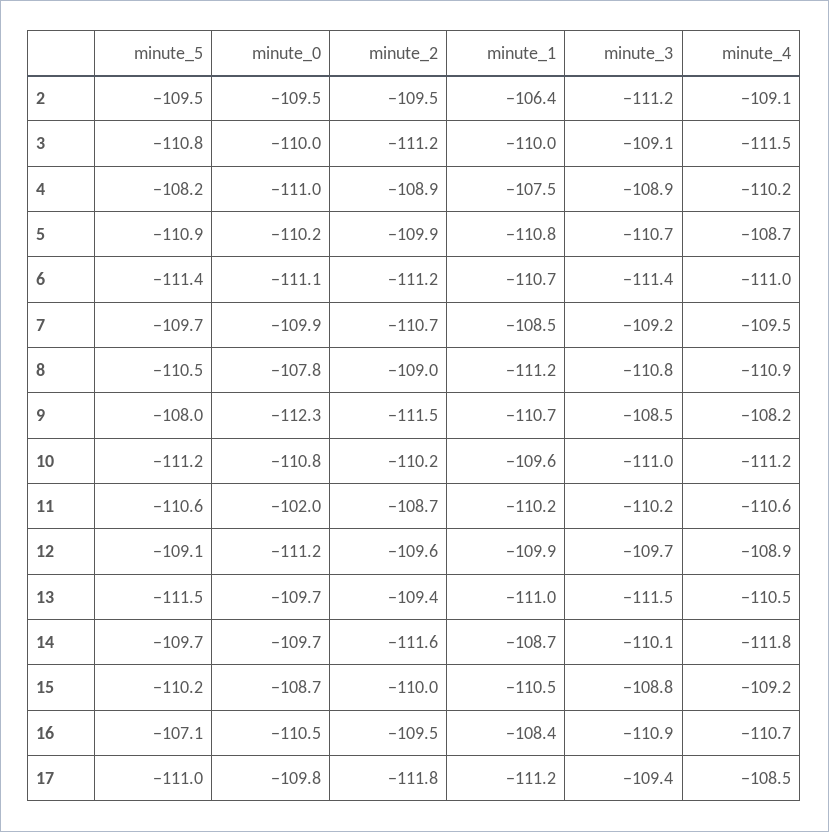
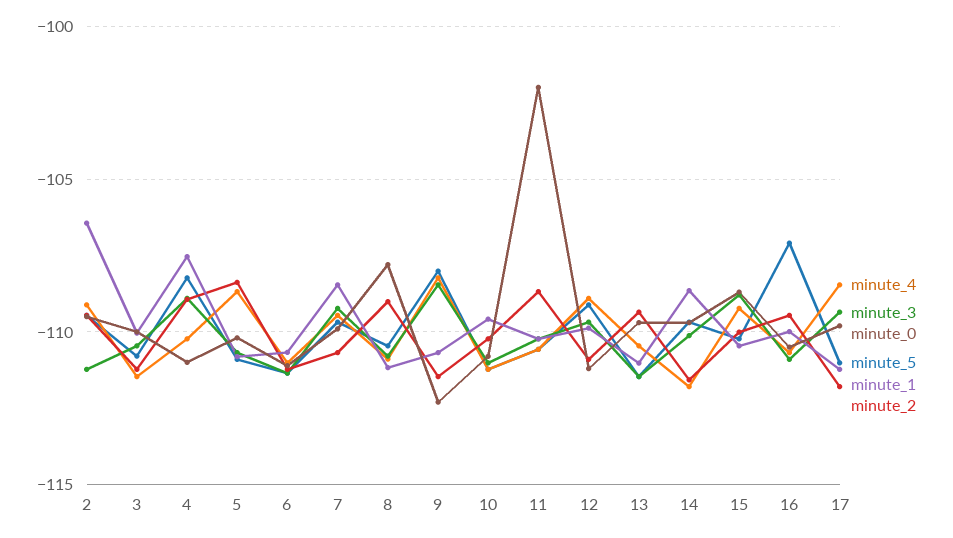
minute_3, 3: -109.1 -> -110.5
minute_2, 5: -109.9 -> -108.5
minute_2, 12: -109.6 -> -111
minute_1, 16: -108.4 -> -110

